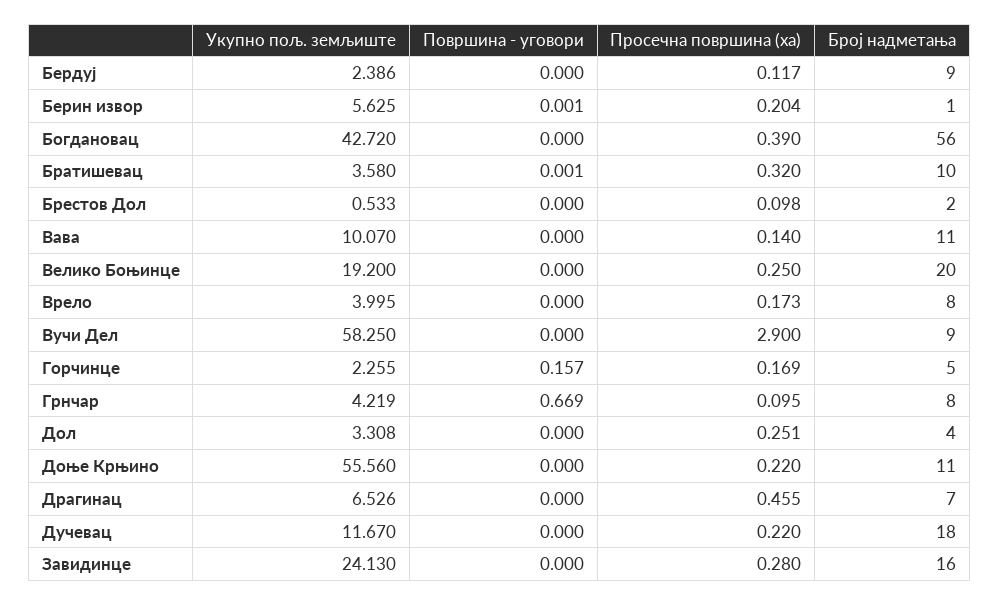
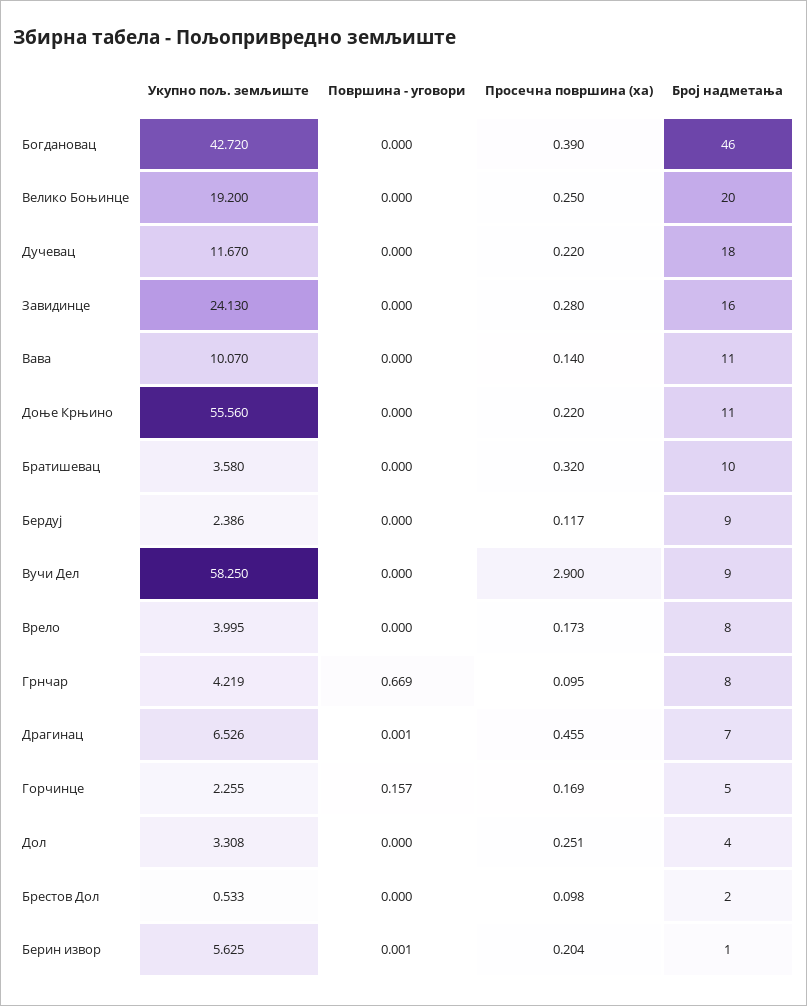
Број надметања, Богдановац: 56 -> 46
Површина - уговори, Братишевац: 0.001 -> 0
Површина - уговори, Драгинац: 0 -> 0.001

